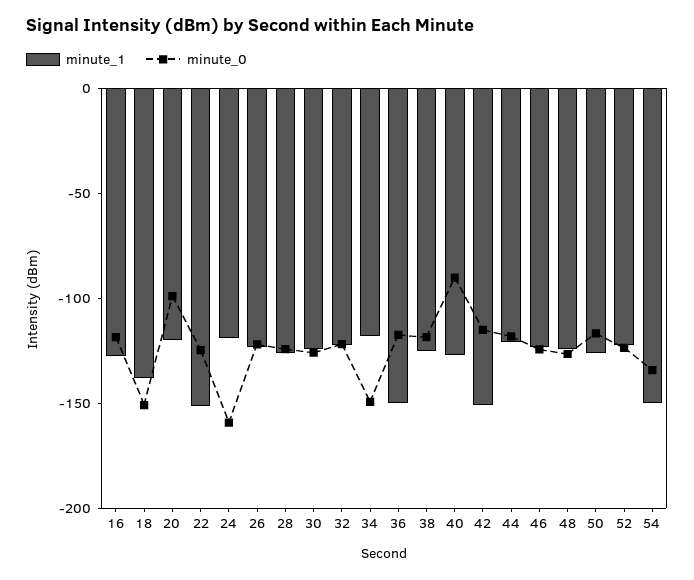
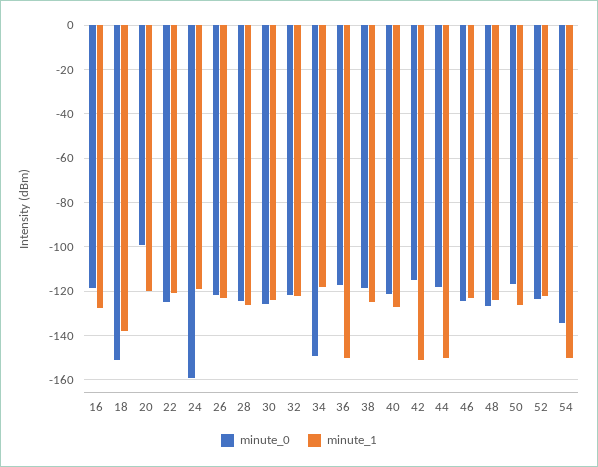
minute_1, 22: -150 -> -120
minute_0, 40: -90 -> -120
minute_1, 44: -120 -> -150

